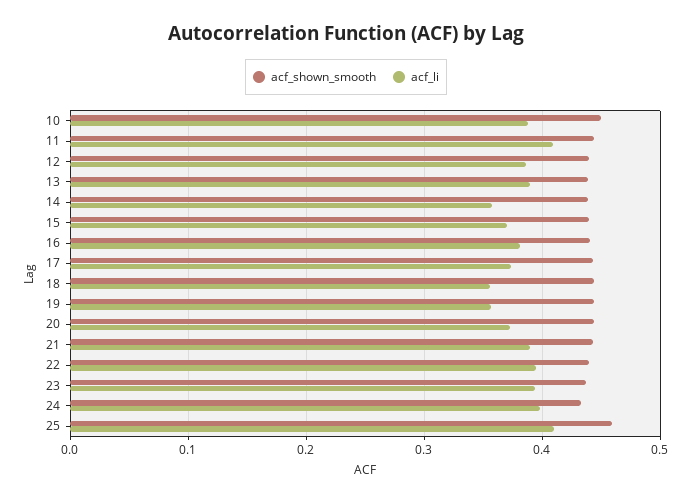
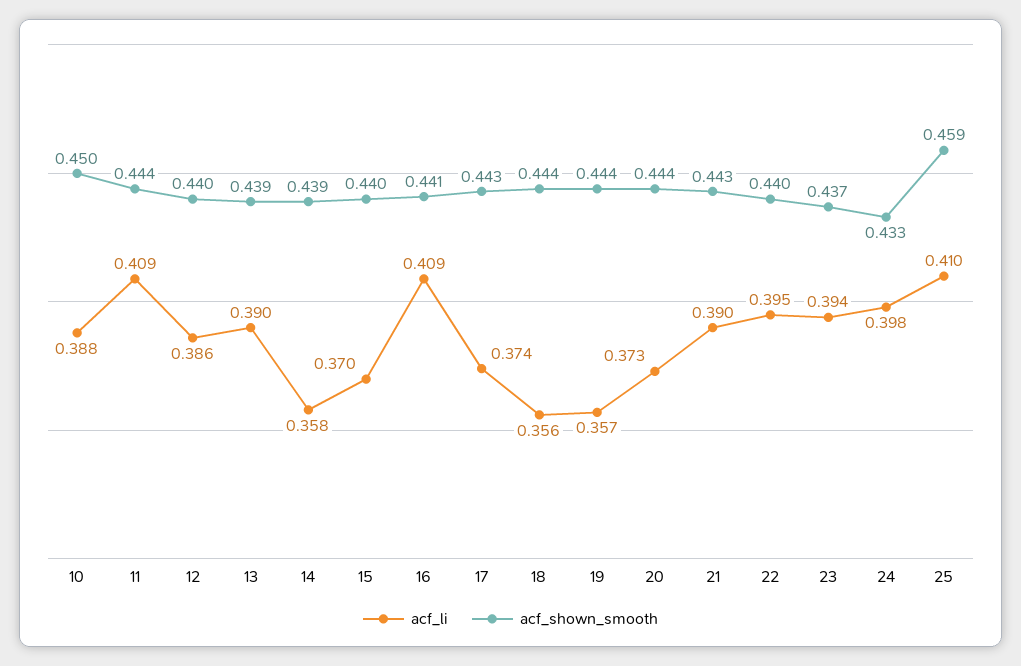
acf_li, 16: 0.38 -> 0.409

